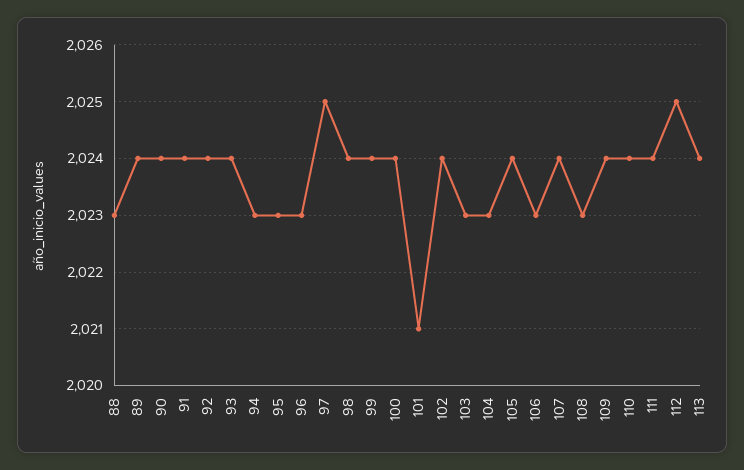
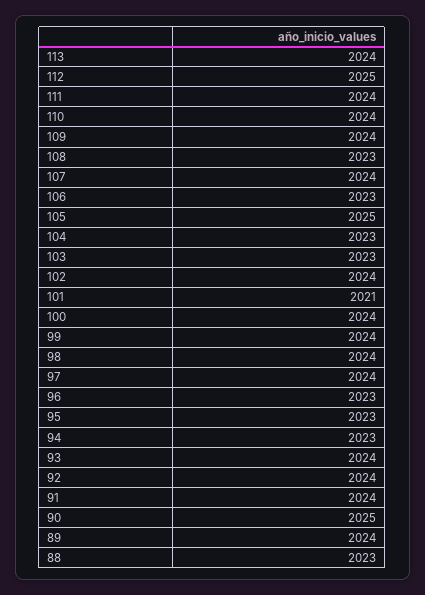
90: 2024 -> 2025
97: 2025 -> 2024
105: 2024 -> 2025

